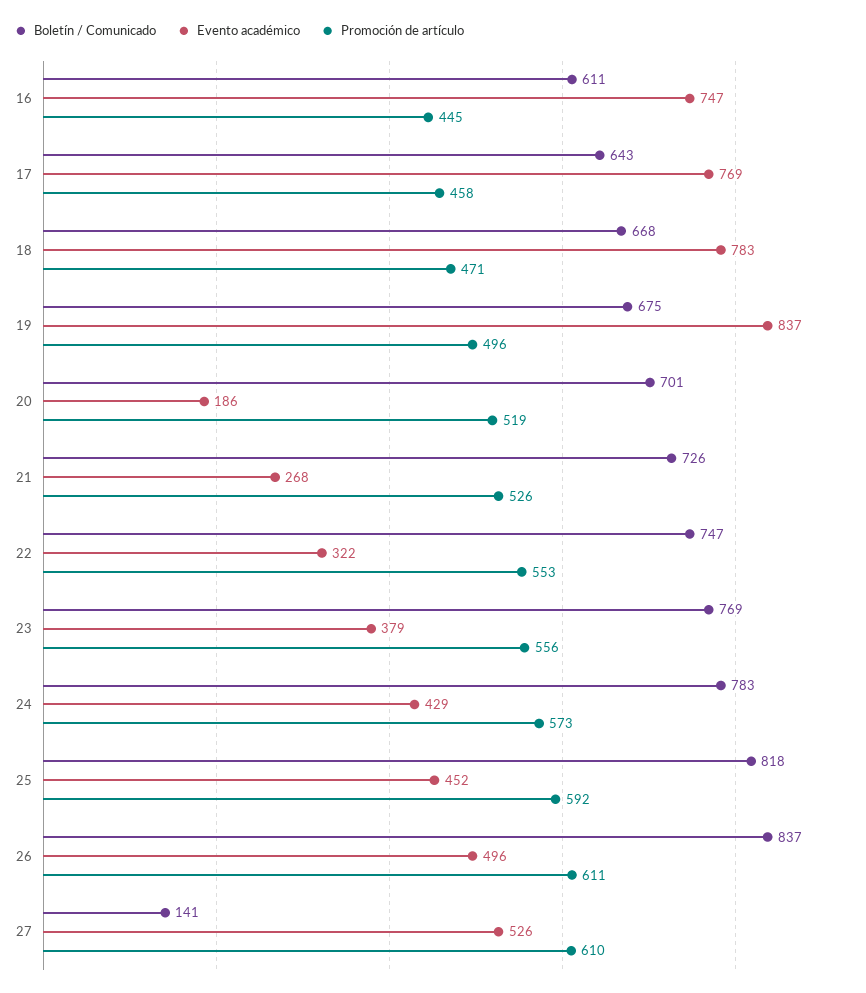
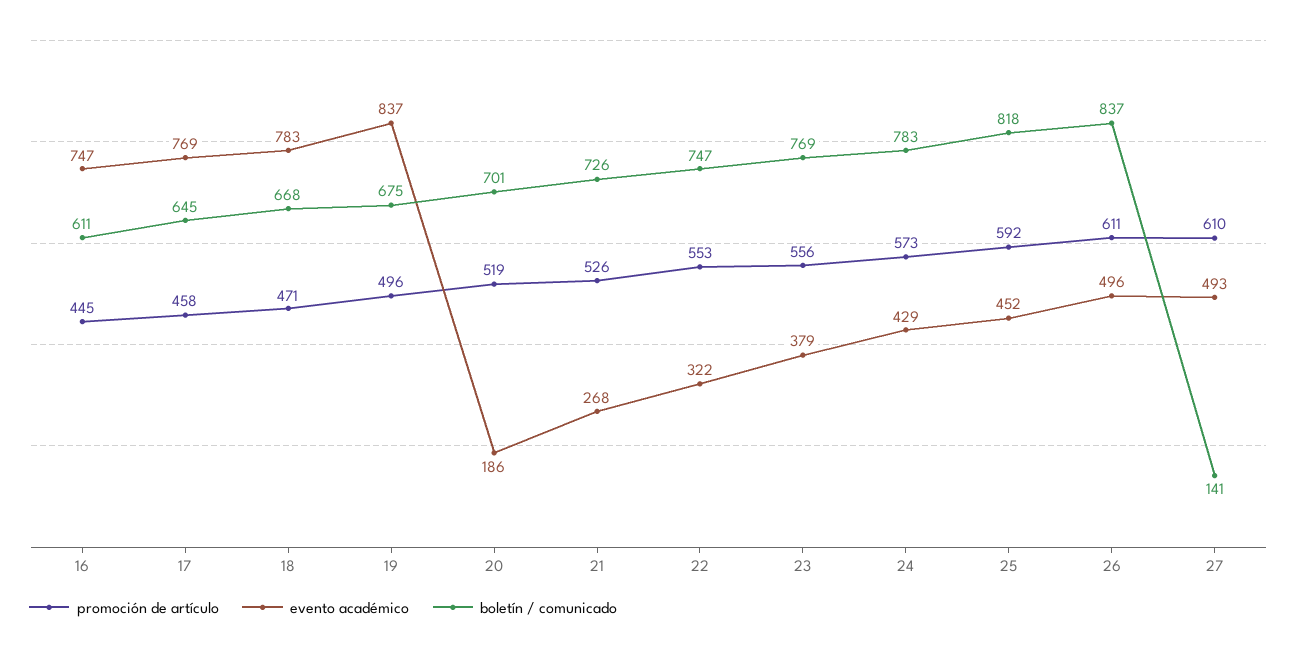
Boletín / Comunicado, 17: 643 -> 645
Evento académico, 27: 526 -> 493

